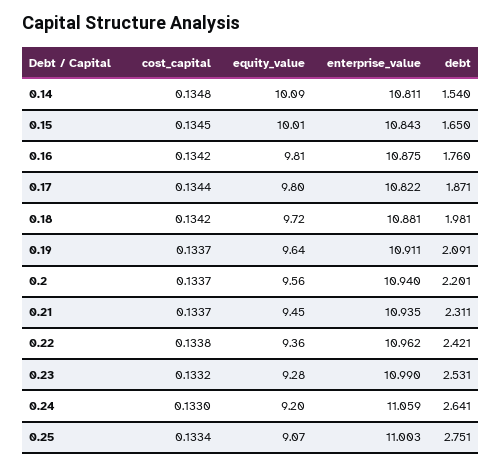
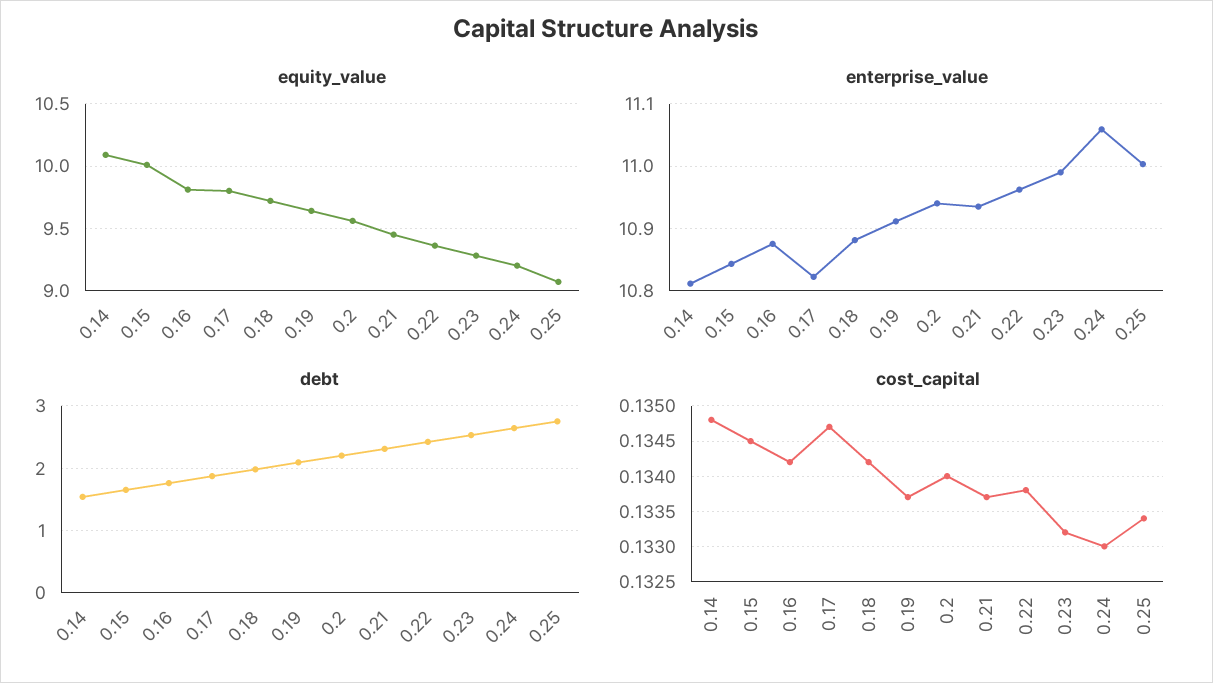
cost_capital, 0.17: 0.1344 -> 0.1347
cost_capital, 0.2: 0.1337 -> 0.134

